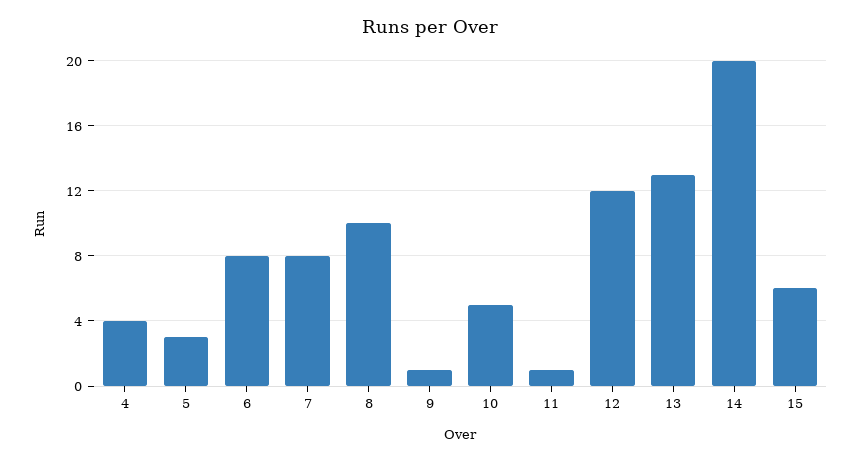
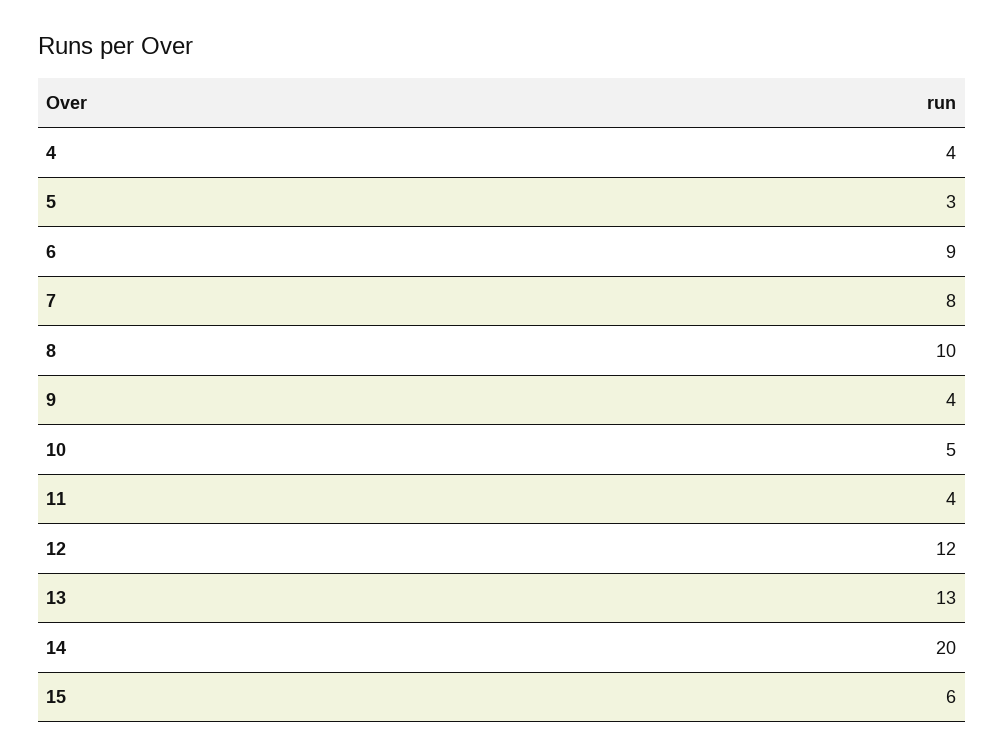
6: 8 -> 9
9: 1 -> 4
11: 1 -> 4

